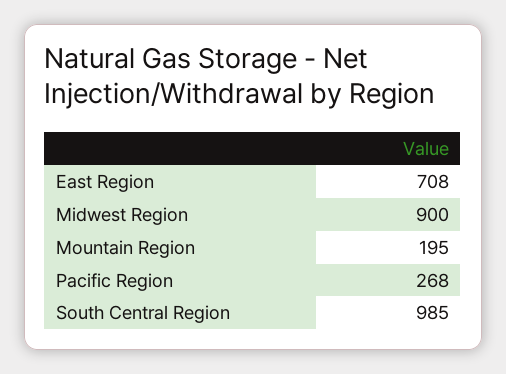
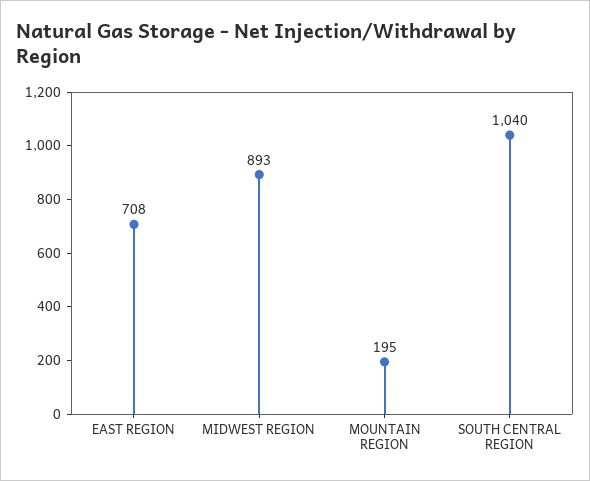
Midwest Region: 900 -> 893
Pacific Region: 268 -> none
South Central Region: 985 -> 1040

